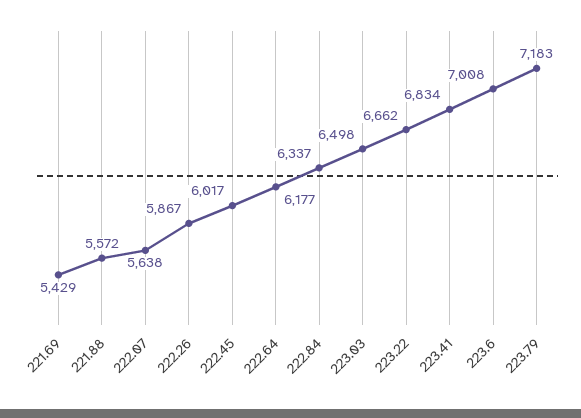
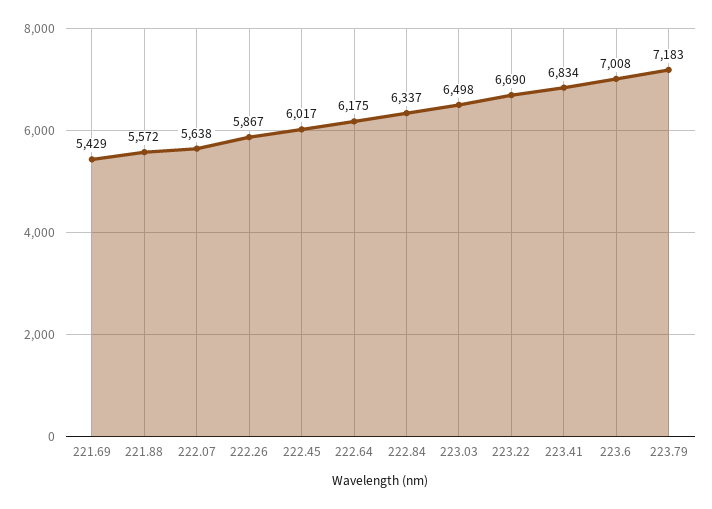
222.64: 6177 -> 6175
223.22: 6662 -> 6690

